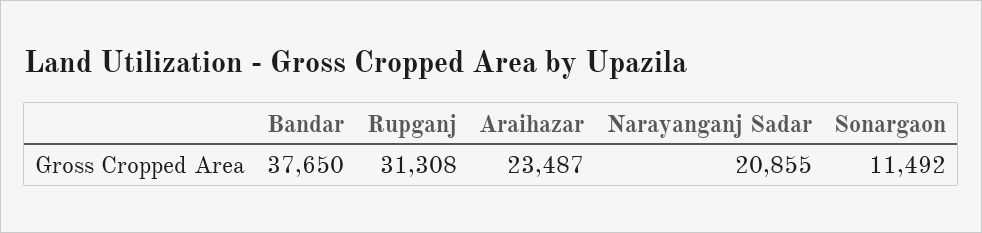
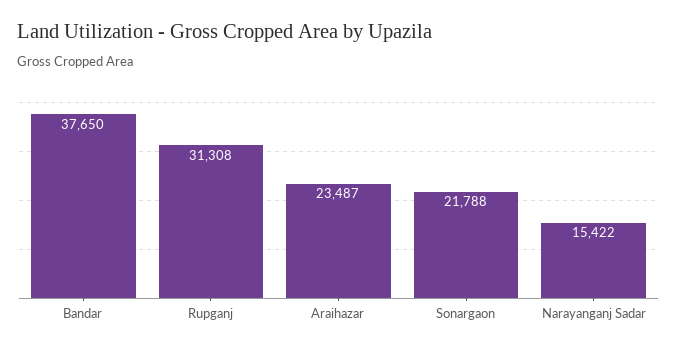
Narayanganj Sadar: 20855 -> 15422
Sonargaon: 11492 -> 21788

